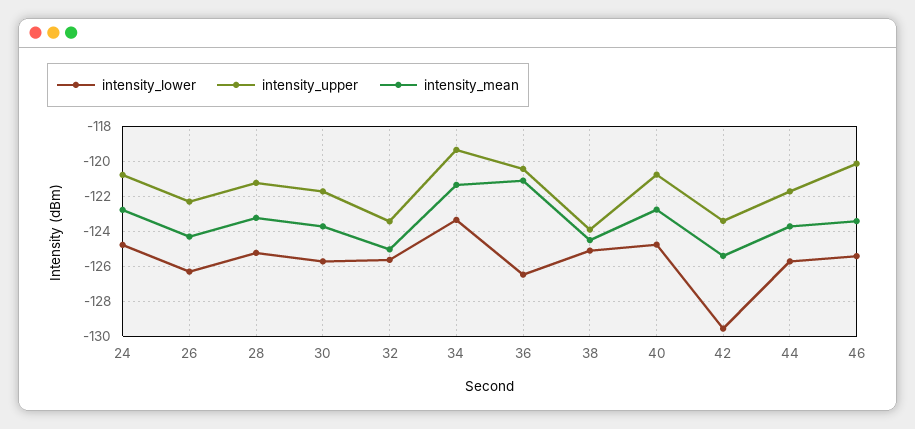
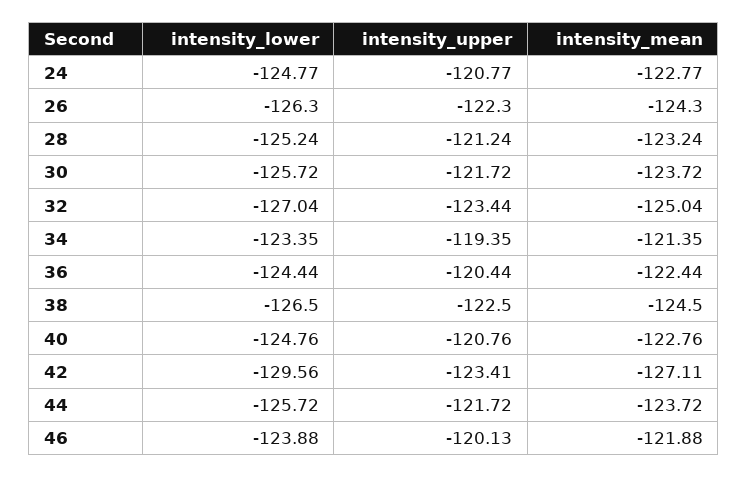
intensity_lower, 32: -125.5 -> -127.04
intensity_lower, 36: -126.5 -> -124.44
intensity_mean, 36: -121 -> -122.44
intensity_lower, 38: -125 -> -126.5
intensity_upper, 38: -124 -> -122.5
intensity_mean, 42: -125.5 -> -127.11
intensity_lower, 46: -125.5 -> -123.88
intensity_mean, 46: -123.5 -> -121.88

